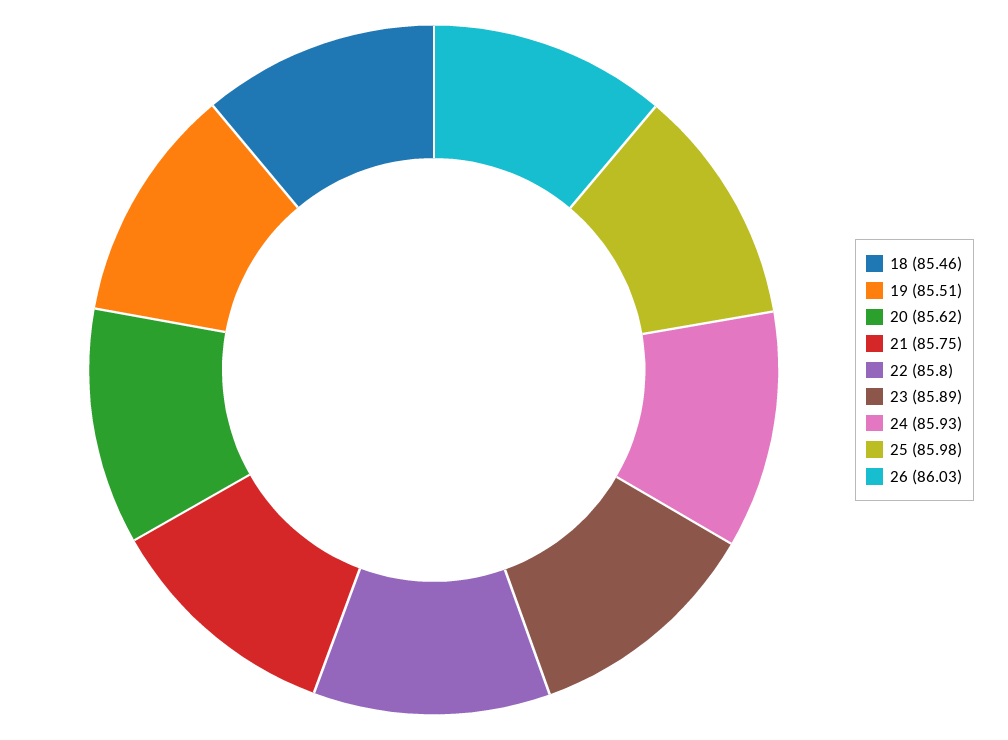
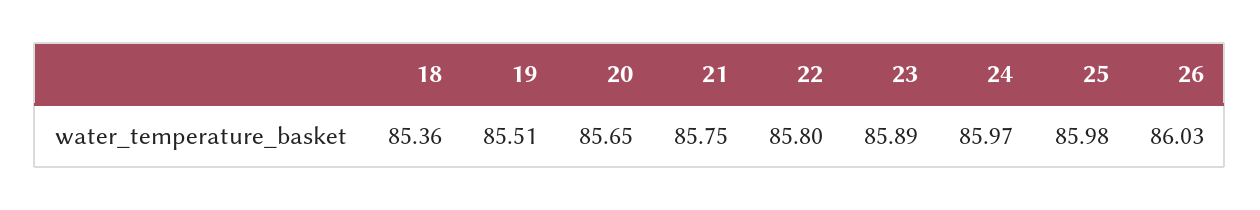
18: 85.46 -> 85.36
20: 85.62 -> 85.65
24: 85.93 -> 85.97

